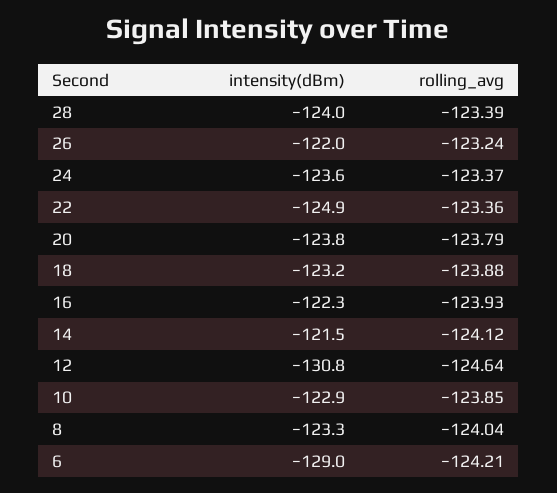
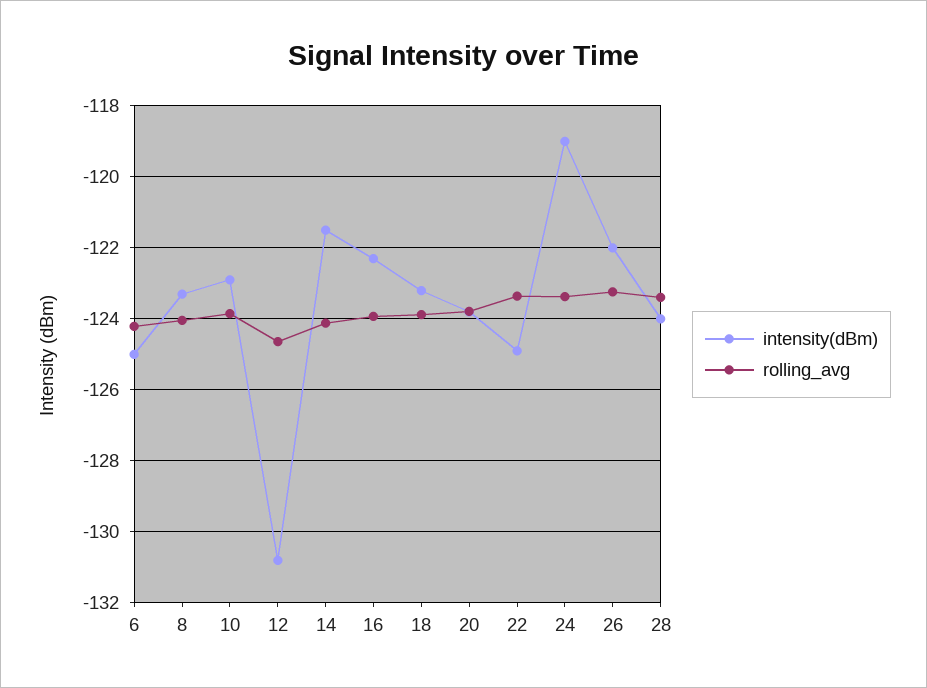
intensity(dBm), 24: -123.6 -> -119
intensity(dBm), 6: -129 -> -125

